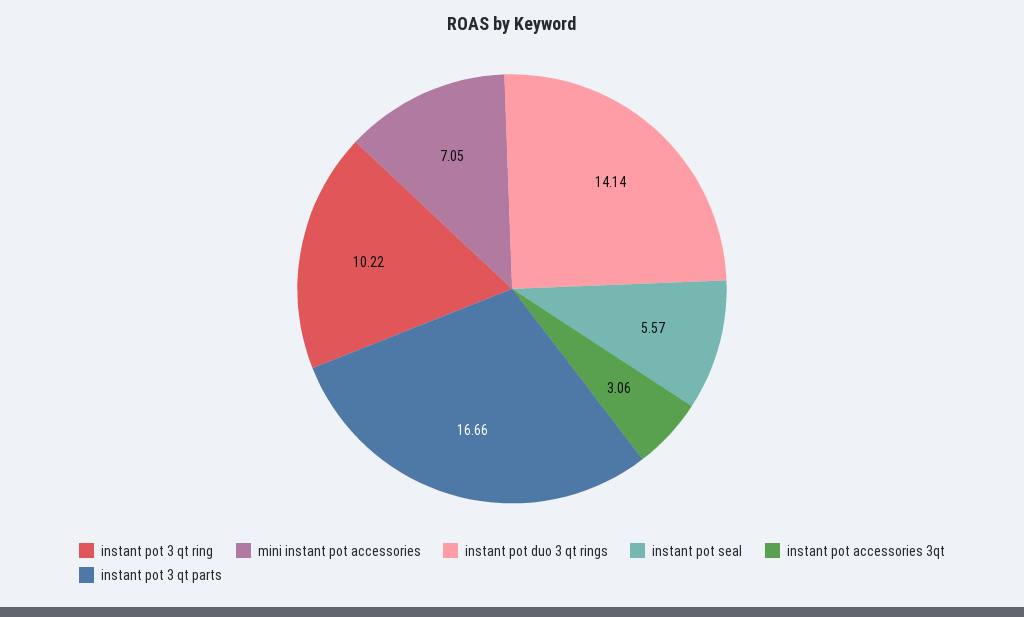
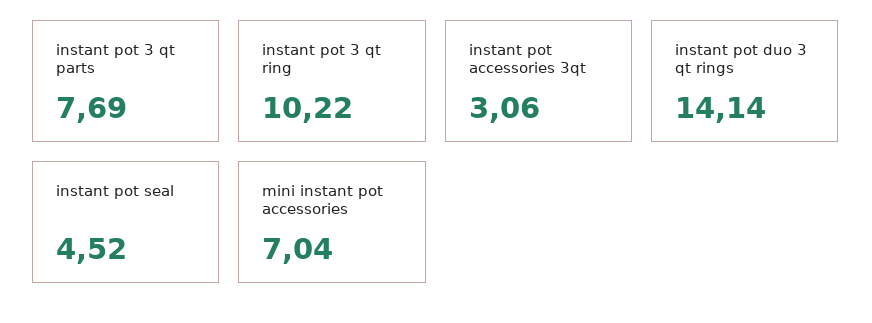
mini instant pot accessories: 7.05 -> 7.04
instant pot seal: 5.57 -> 4.52
instant pot 3 qt parts: 16.66 -> 7.69

